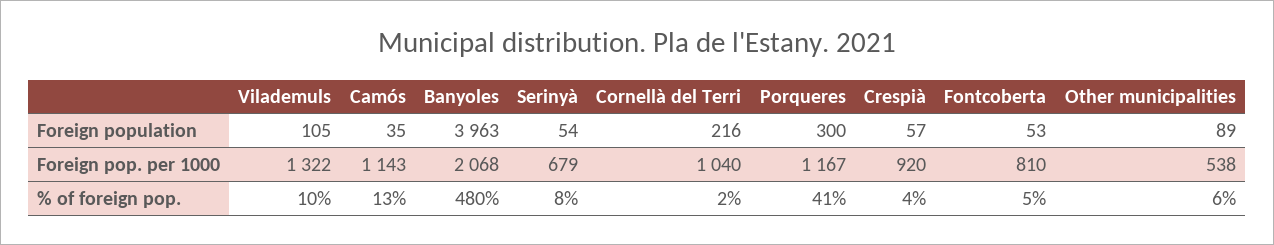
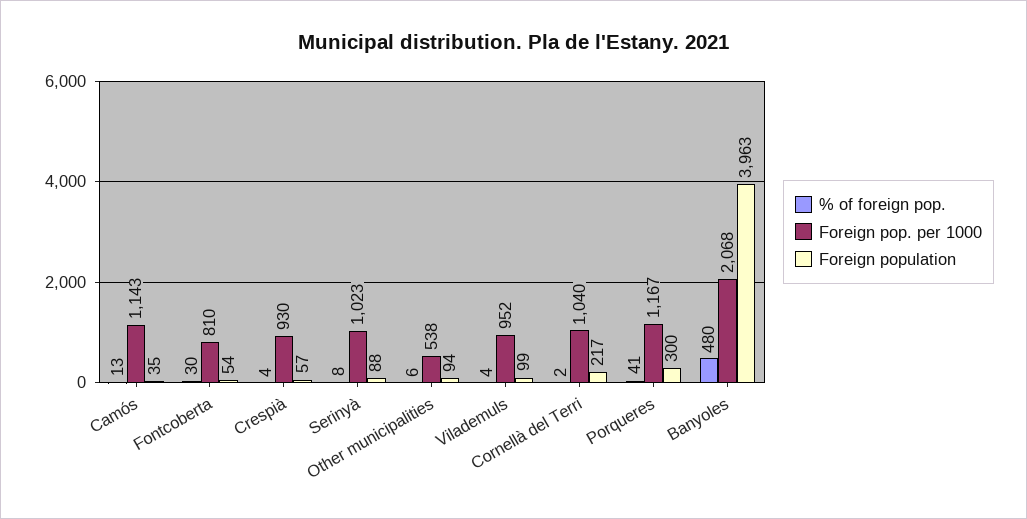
Foreign population, Vilademuls: 105 -> 99
Foreign population, Serinyà: 54 -> 88
Foreign population, Cornellà del Terri: 216 -> 217
Foreign population, Fontcoberta: 53 -> 54
Foreign population, Other municipalities: 89 -> 94
Foreign pop. per 1000, Vilademuls: 1322 -> 952
Foreign pop. per 1000, Serinyà: 679 -> 1023
Foreign pop. per 1000, Crespià: 920 -> 930
% of foreign pop., Vilademuls: 10 -> 4
% of foreign pop., Fontcoberta: 5 -> 30

